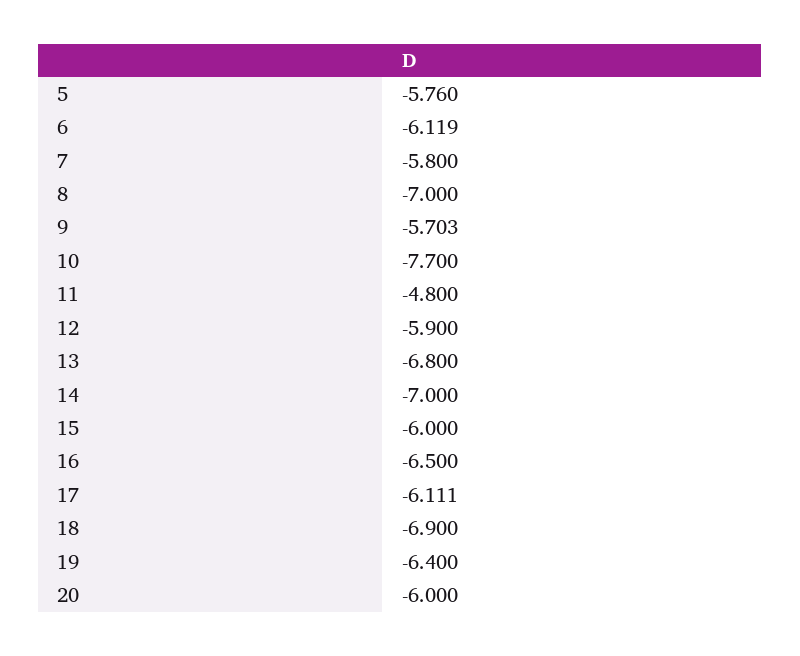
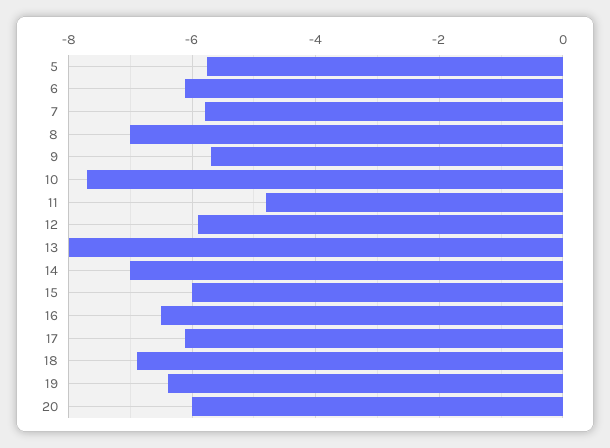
13: -6.8 -> -8

